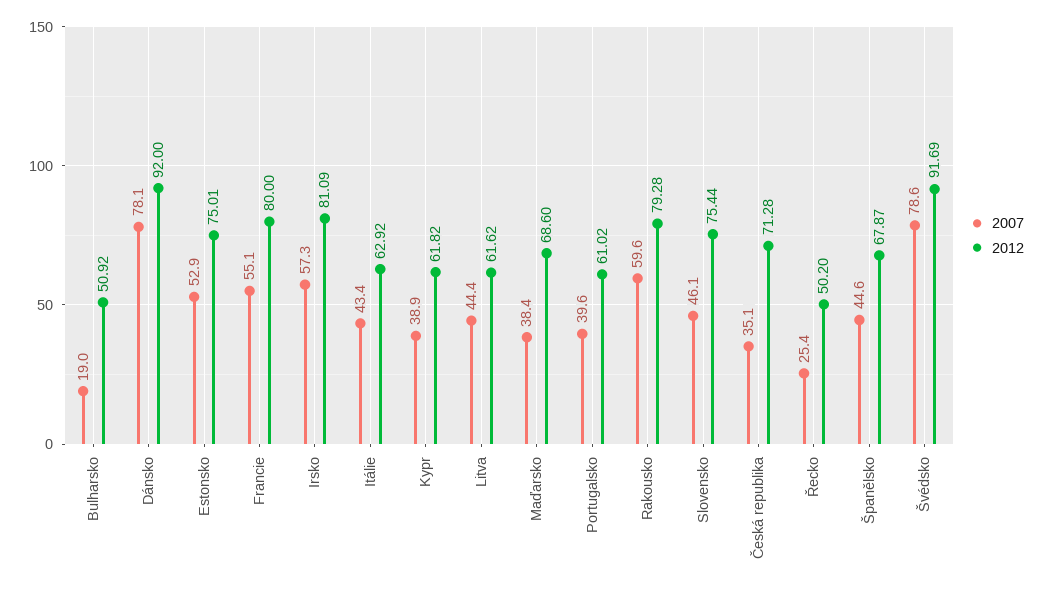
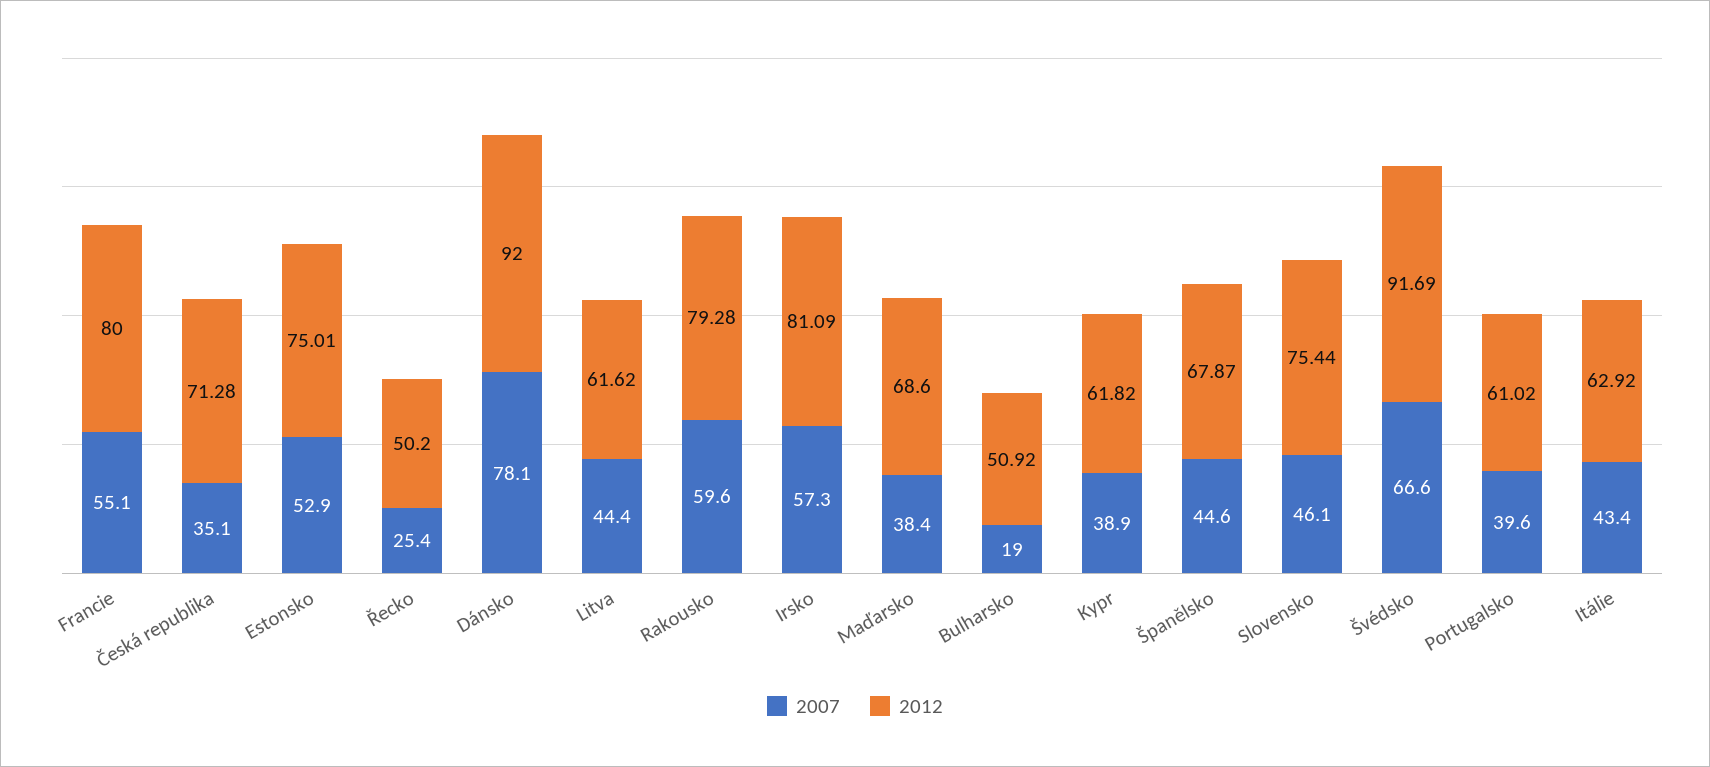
2007, Švédsko: 78.6 -> 66.6

